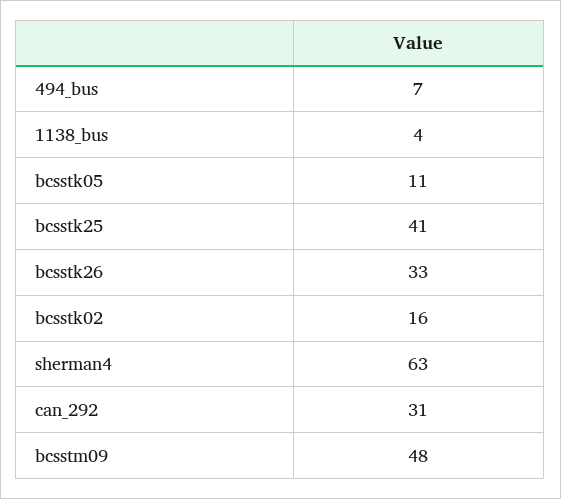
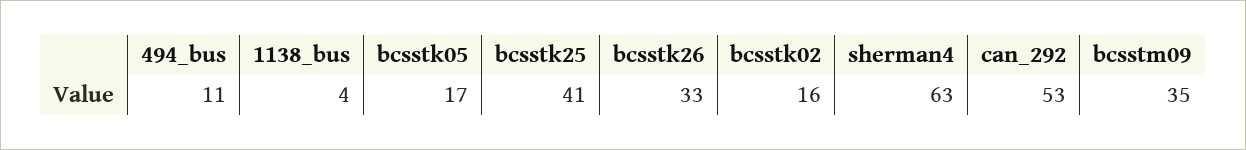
494_bus: 7 -> 11
bcsstk05: 11 -> 17
can_292: 31 -> 53
bcsstm09: 48 -> 35

